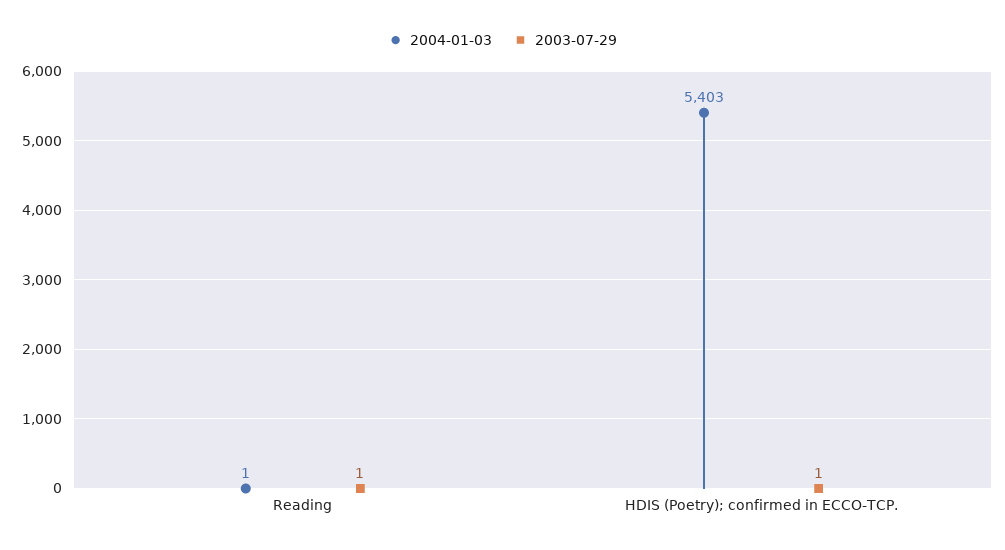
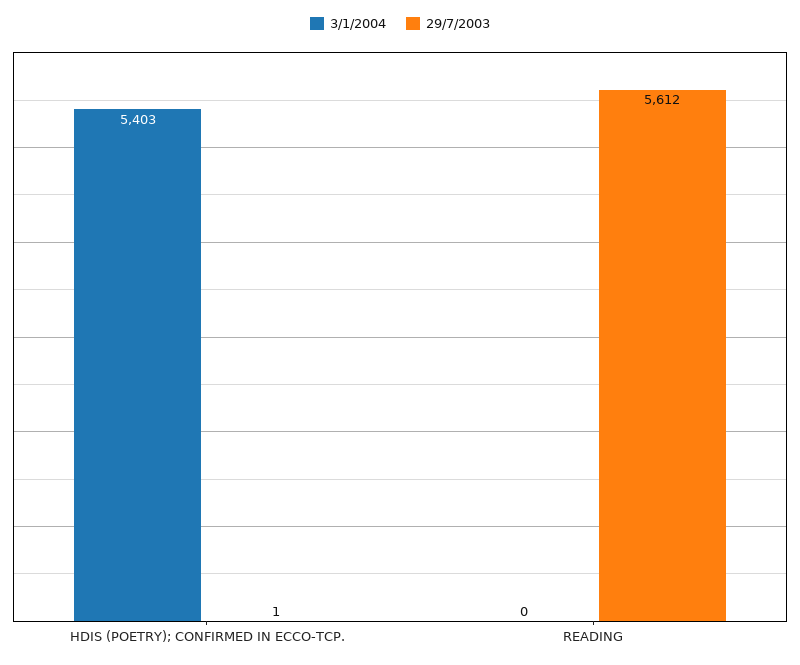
2004-01-03, Reading: 1 -> 0
2003-07-29, Reading: 1 -> 5612

